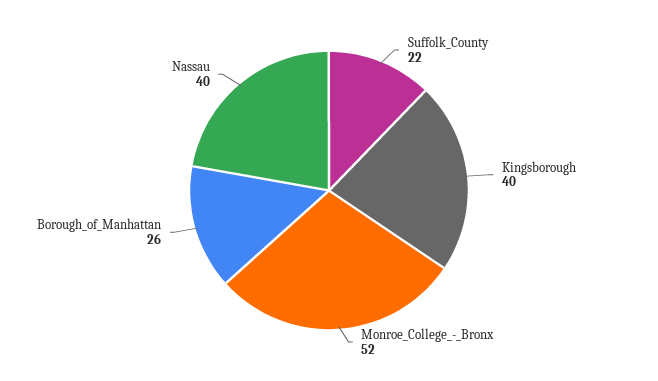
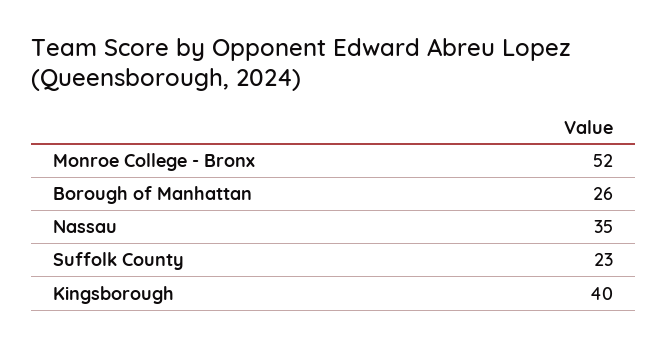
Suffolk_County: 22 -> 23
Nassau: 40 -> 35

